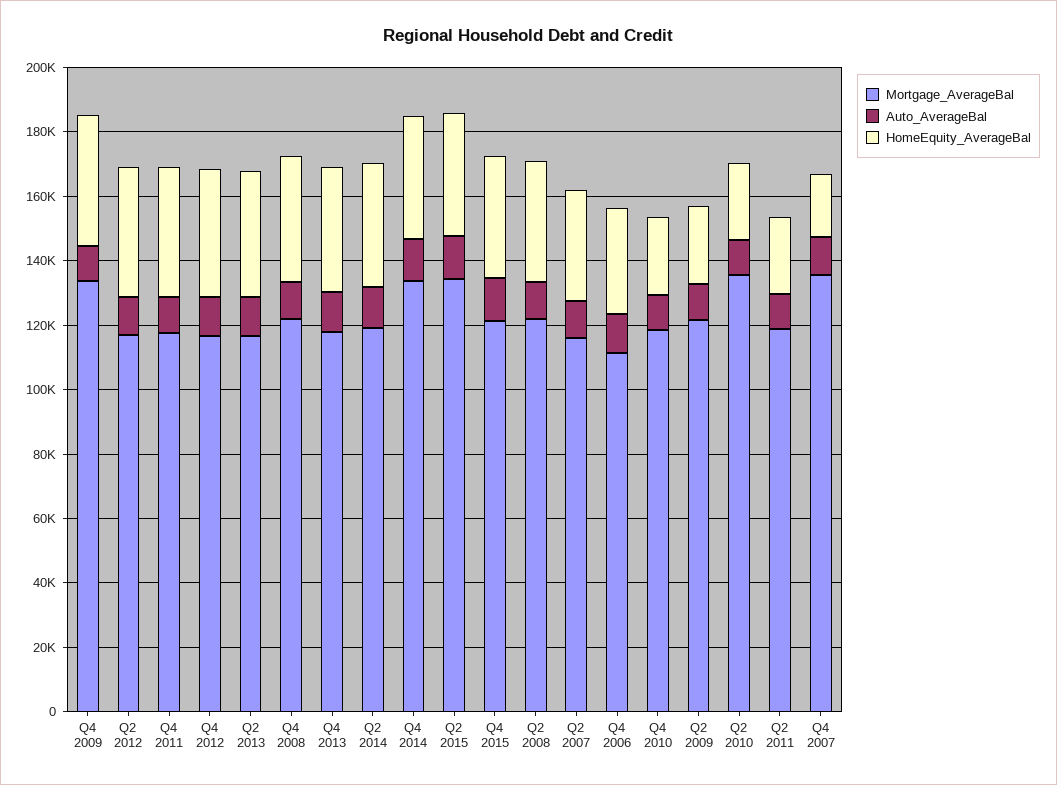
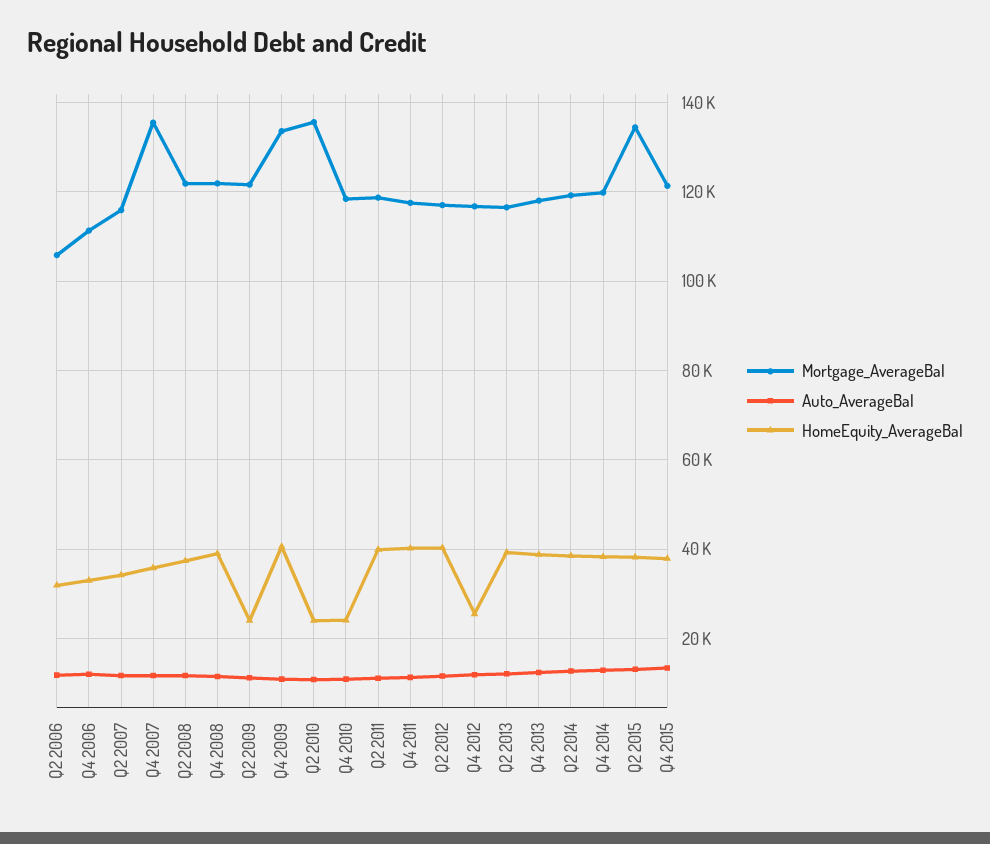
HomeEquity_AverageBal, Q4 2012: 40000 -> 26000
Mortgage_AverageBal, Q4 2014: 135000 -> 120000
HomeEquity_AverageBal, Q2 2011: 25000 -> 40000
HomeEquity_AverageBal, Q4 2007: 20000 -> 36000
Mortgage_AverageBal, Q2 2006: none -> 106000
Auto_AverageBal, Q2 2006: none -> 12000
HomeEquity_AverageBal, Q2 2006: none -> 32000

